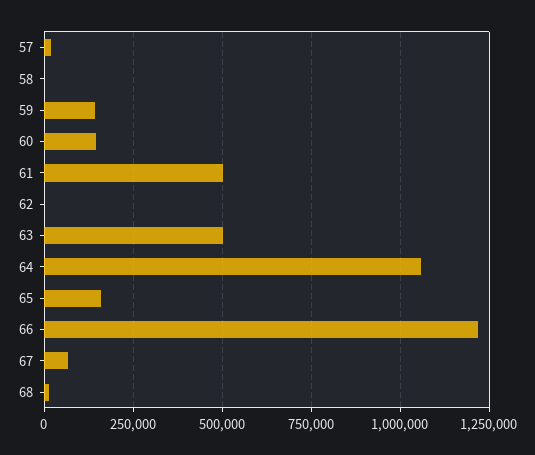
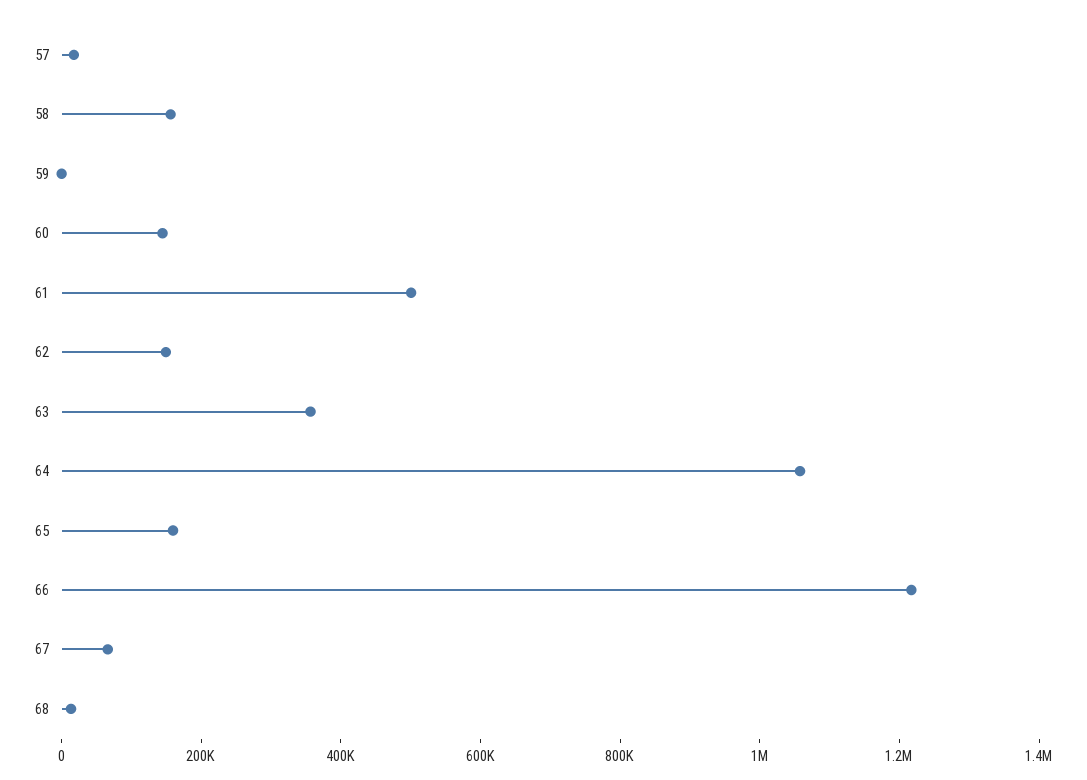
58: 0 -> 150000
59: 150000 -> 0
62: 0 -> 150000
63: 500000 -> 350000

